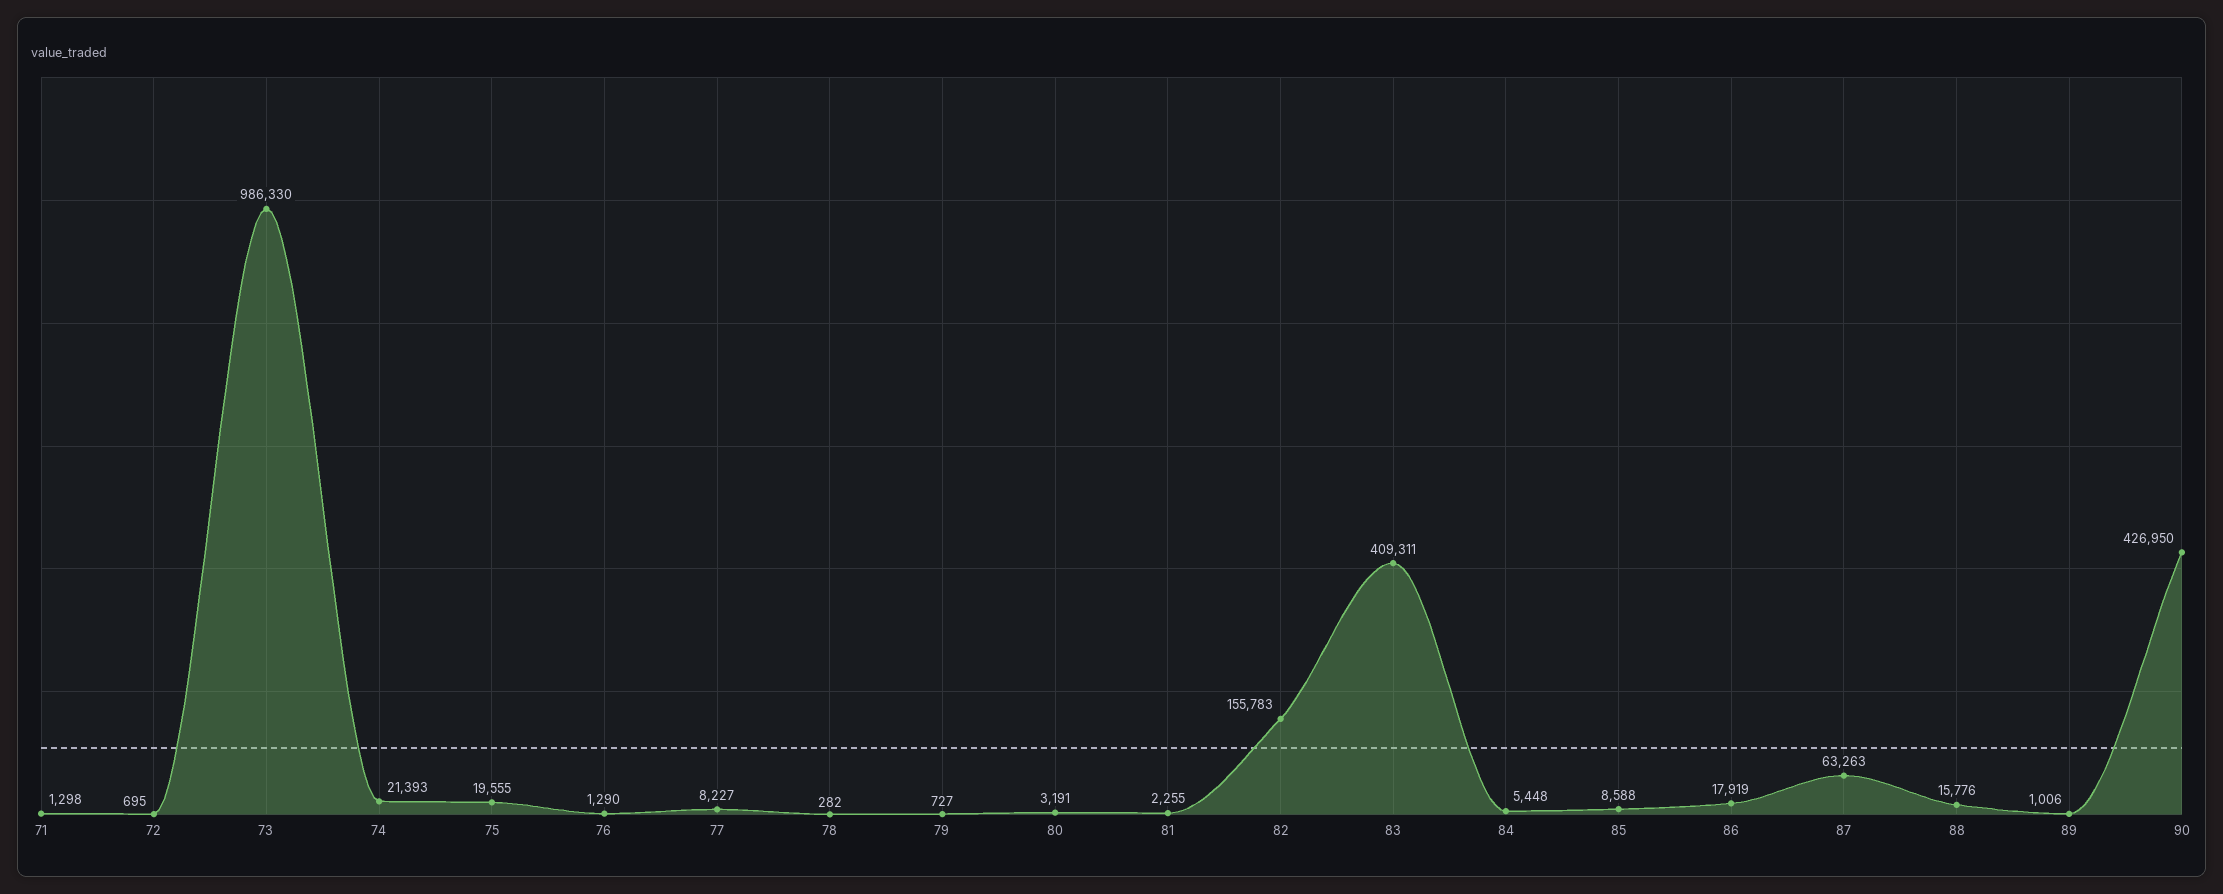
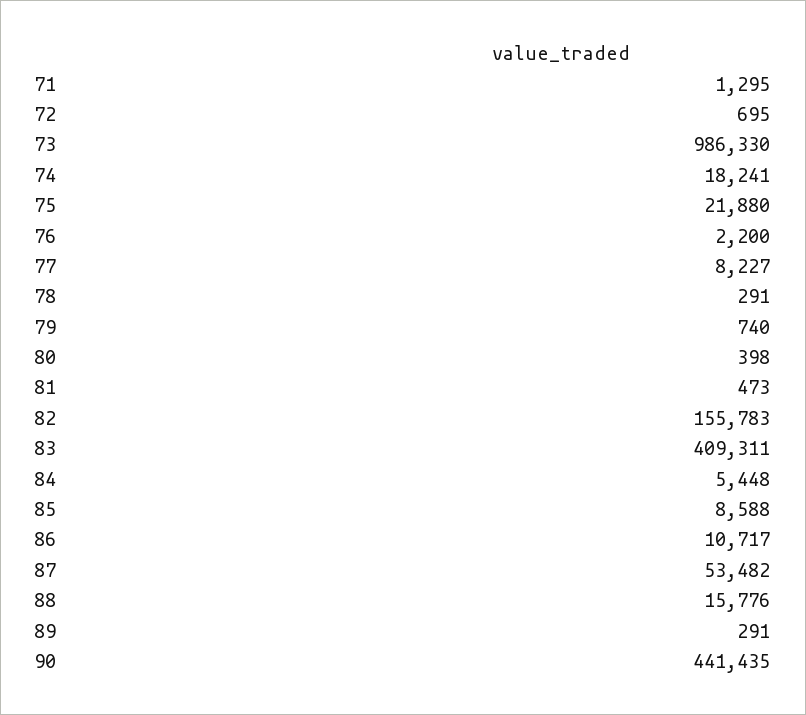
71: 1298 -> 1295
74: 21393 -> 18241
75: 19555 -> 21880
76: 1290 -> 2200
78: 282 -> 291
79: 727 -> 740
80: 3191 -> 398
81: 2255 -> 473
86: 17919 -> 10717
87: 63263 -> 53482
89: 1006 -> 291
90: 426950 -> 441435

